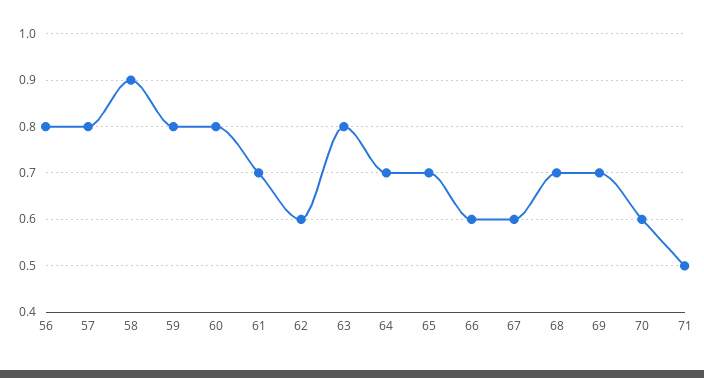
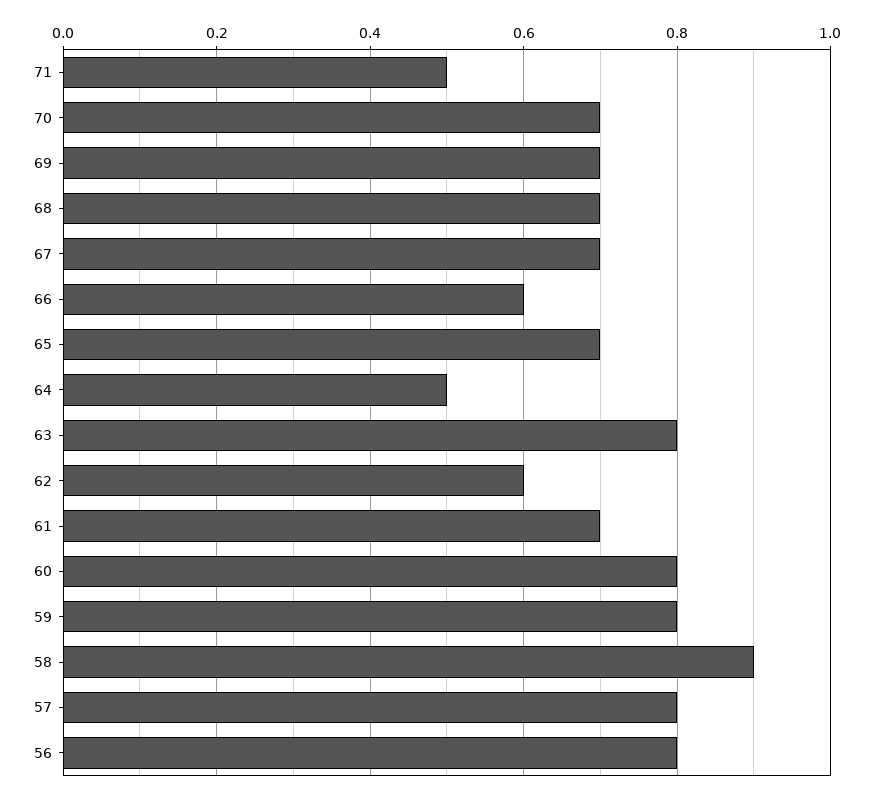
64: 0.7 -> 0.5
67: 0.6 -> 0.7
70: 0.6 -> 0.7

